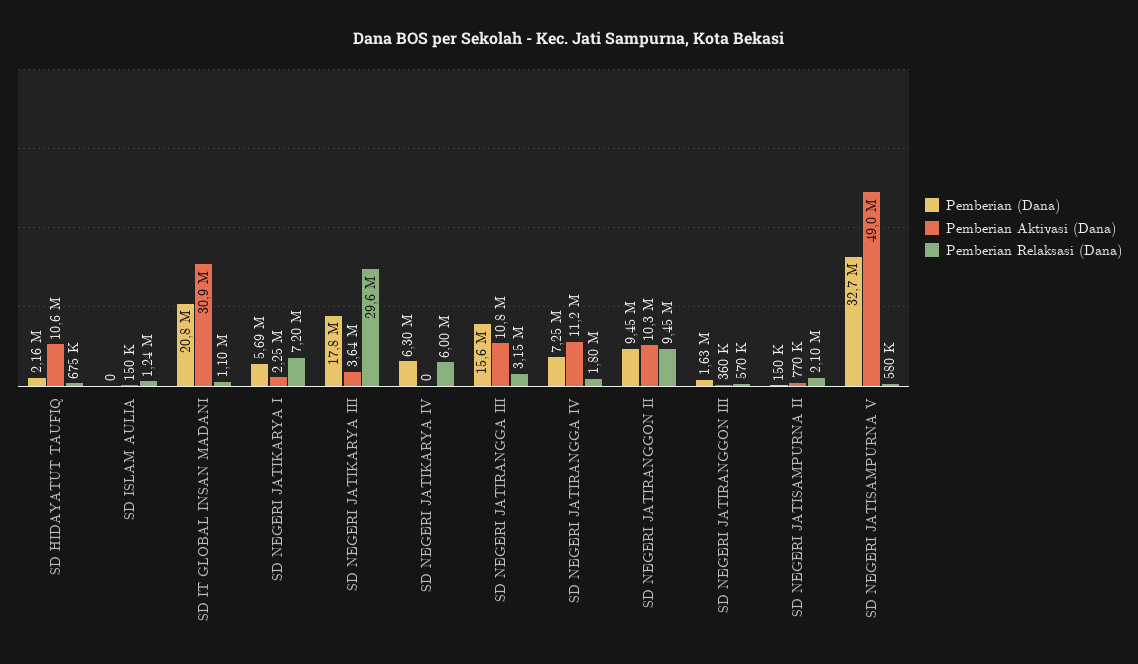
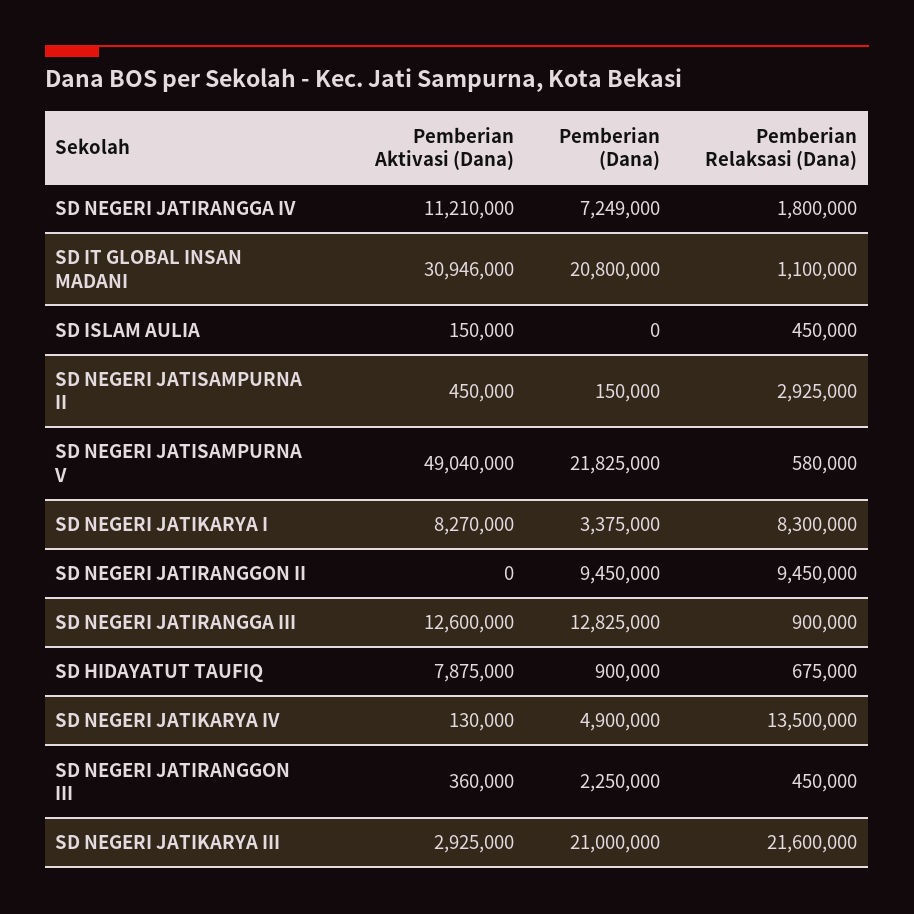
Pemberian (Dana), SD HIDAYATUT TAUFIQ: 2160000 -> 900000
Pemberian Aktivasi (Dana), SD HIDAYATUT TAUFIQ: 10600000 -> 7875000
Pemberian Relaksasi (Dana), SD ISLAM AULIA: 1240000 -> 450000
Pemberian (Dana), SD NEGERI JATIKARYA I: 5690000 -> 3375000
Pemberian Aktivasi (Dana), SD NEGERI JATIKARYA I: 2250000 -> 8270000
Pemberian Relaksasi (Dana), SD NEGERI JATIKARYA I: 7200000 -> 8300000
Pemberian (Dana), SD NEGERI JATIKARYA III: 17800000 -> 21000000
Pemberian Aktivasi (Dana), SD NEGERI JATIKARYA III: 3640000 -> 2925000
Pemberian Relaksasi (Dana), SD NEGERI JATIKARYA III: 29600000 -> 21600000
Pemberian (Dana), SD NEGERI JATIKARYA IV: 6300000 -> 4900000
Pemberian Aktivasi (Dana), SD NEGERI JATIKARYA IV: 0 -> 130000
Pemberian Relaksasi (Dana), SD NEGERI JATIKARYA IV: 6000000 -> 13500000
Pemberian (Dana), SD NEGERI JATIRANGGA III: 15600000 -> 12825000
Pemberian Aktivasi (Dana), SD NEGERI JATIRANGGA III: 10800000 -> 12600000
Pemberian Relaksasi (Dana), SD NEGERI JATIRANGGA III: 3150000 -> 900000
Pemberian Aktivasi (Dana), SD NEGERI JATIRANGGON II: 10300000 -> 0
Pemberian (Dana), SD NEGERI JATIRANGGON III: 1630000 -> 2250000
Pemberian Relaksasi (Dana), SD NEGERI JATIRANGGON III: 570000 -> 450000
Pemberian Aktivasi (Dana), SD NEGERI JATISAMPURNA II: 770000 -> 450000
Pemberian Relaksasi (Dana), SD NEGERI JATISAMPURNA II: 2100000 -> 2925000
Pemberian (Dana), SD NEGERI JATISAMPURNA V: 32700000 -> 21825000

